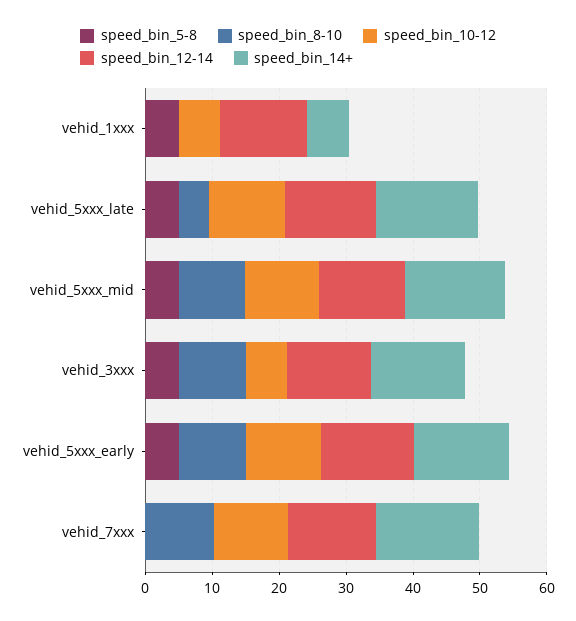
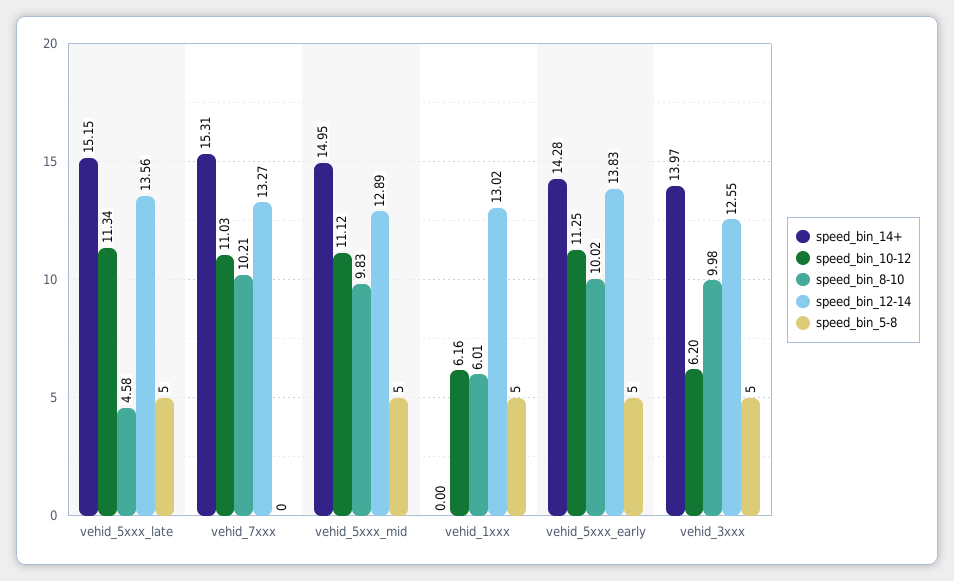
speed_bin_8-10, vehid_1xxx: 0 -> 6.01
speed_bin_14+, vehid_1xxx: 6 -> 0

